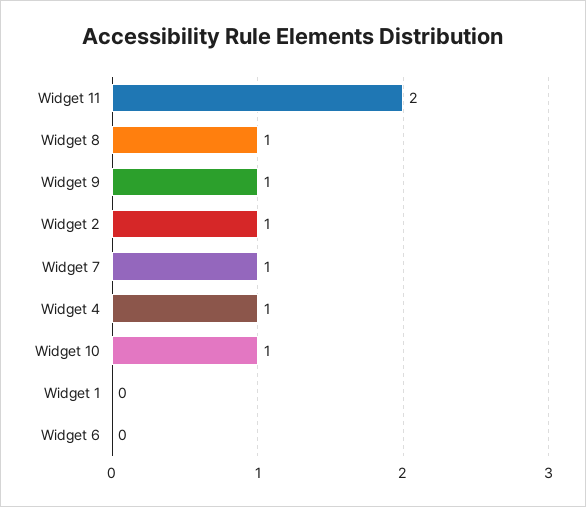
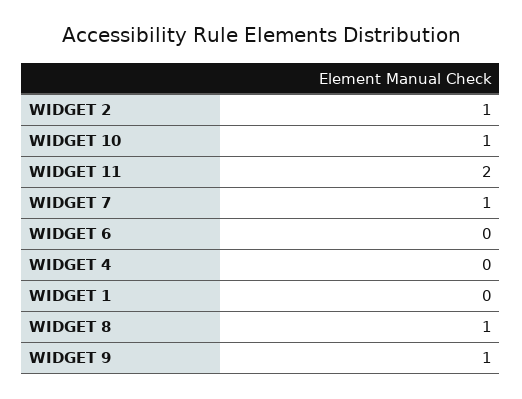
Widget 4: 1 -> 0

